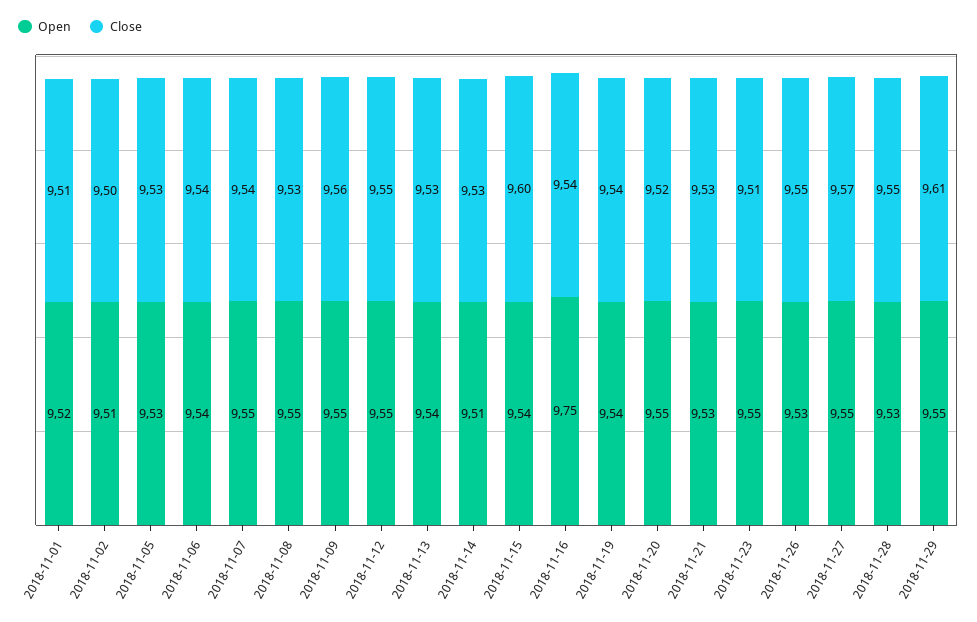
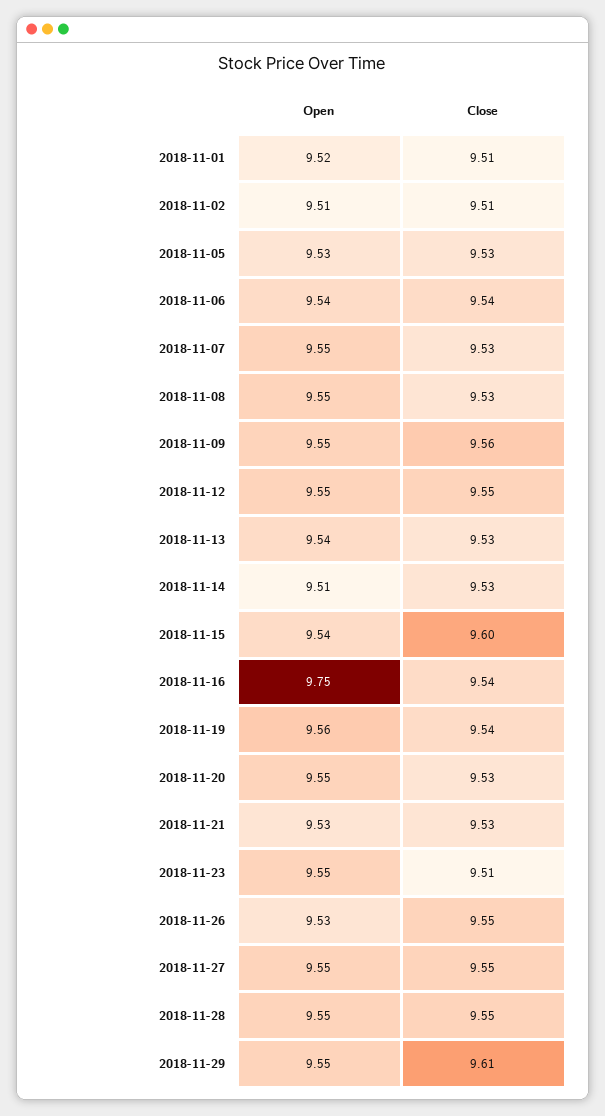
Close, 2018-11-02: 9.5 -> 9.51
Close, 2018-11-07: 9.54 -> 9.53
Open, 2018-11-19: 9.54 -> 9.56
Close, 2018-11-20: 9.52 -> 9.53
Close, 2018-11-27: 9.57 -> 9.55
Open, 2018-11-28: 9.53 -> 9.55

